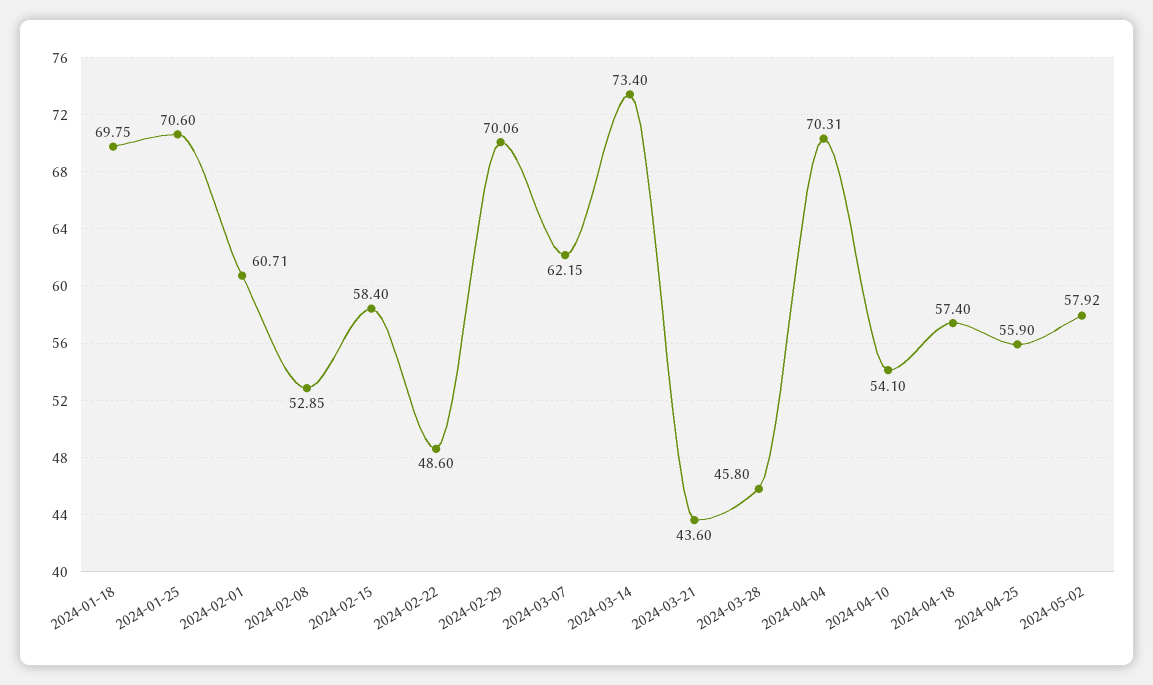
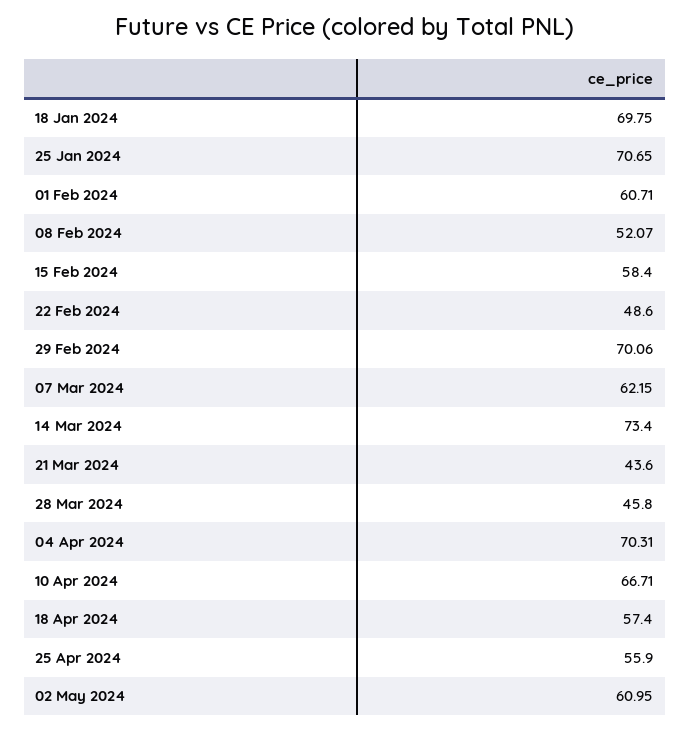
2024-01-25: 70.6 -> 70.65
2024-02-08: 52.85 -> 52.07
2024-04-10: 54.1 -> 66.71
2024-05-02: 57.92 -> 60.95

